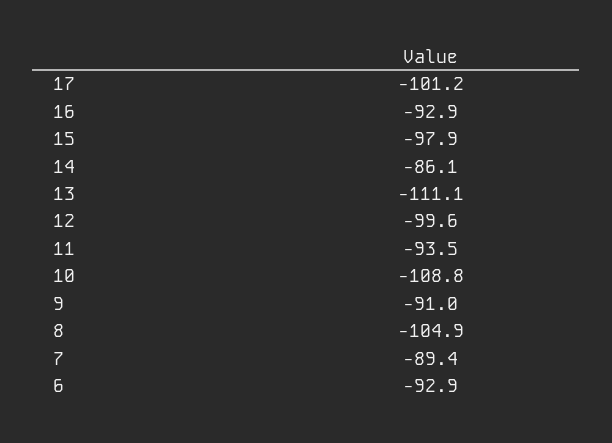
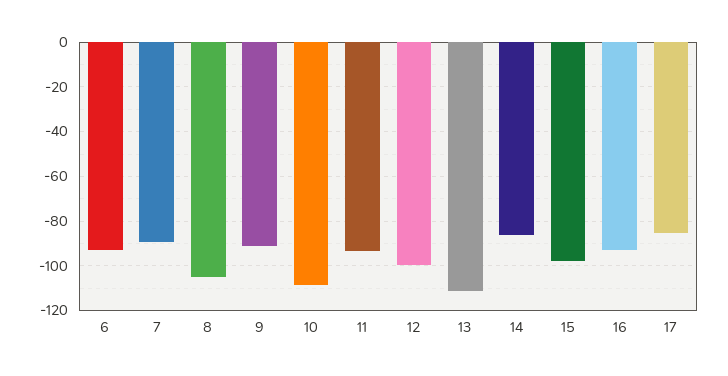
17: -101.2 -> -85

